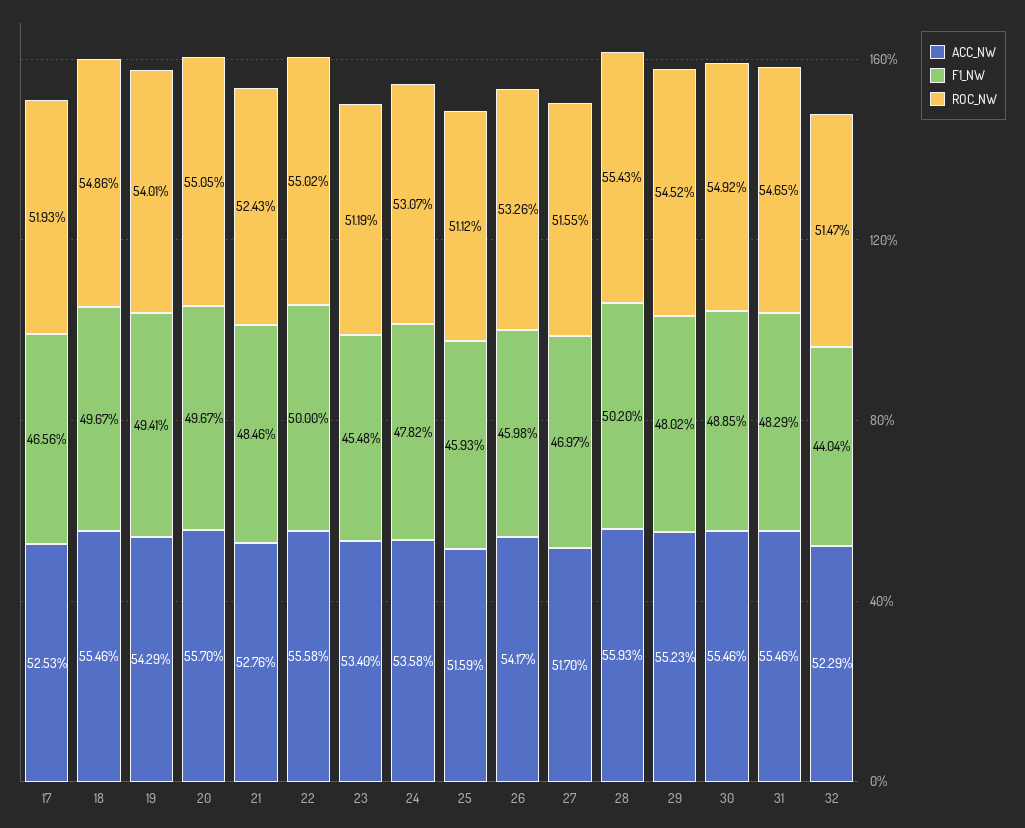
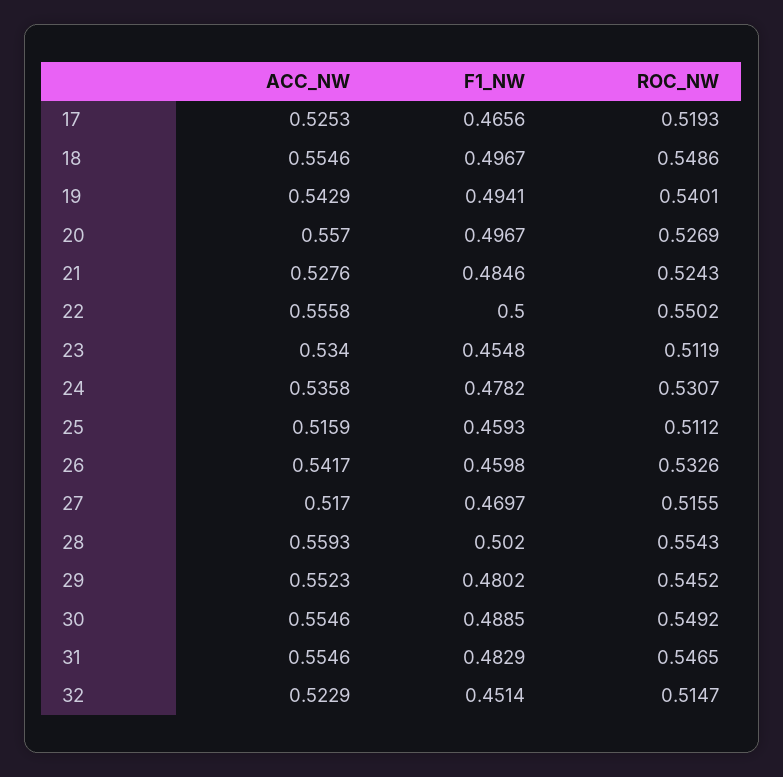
ROC_NW, 20: 0.5505 -> 0.5269
F1_NW, 32: 0.4404 -> 0.4514

